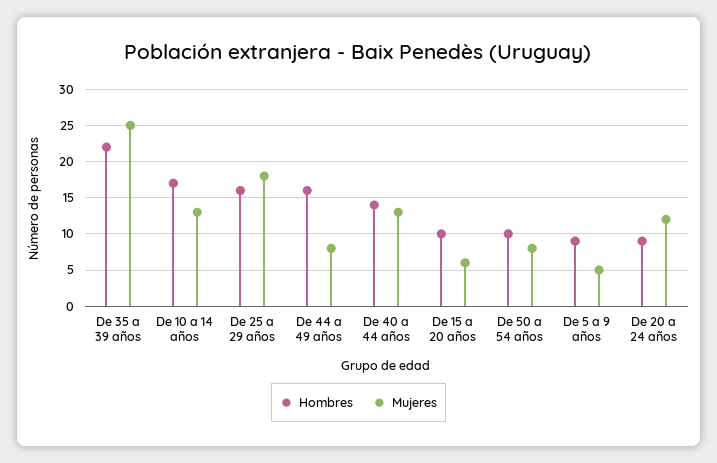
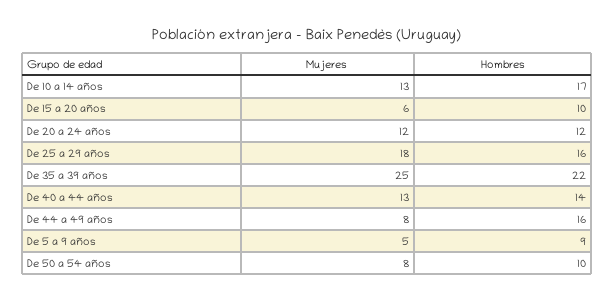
Hombres, De 20 a 24 años: 9 -> 12

